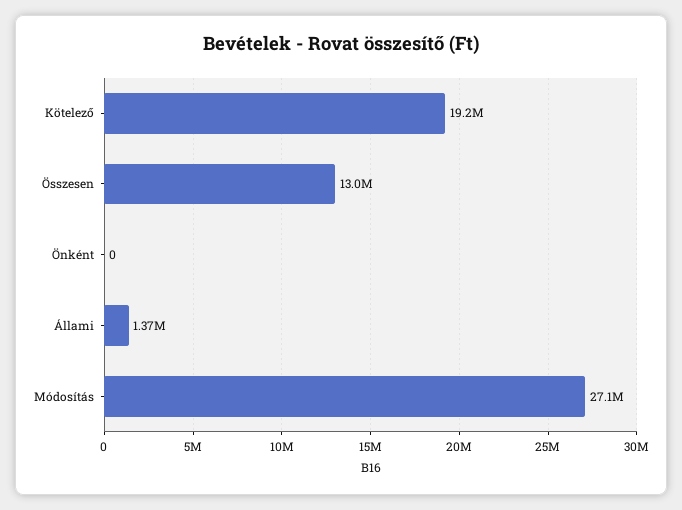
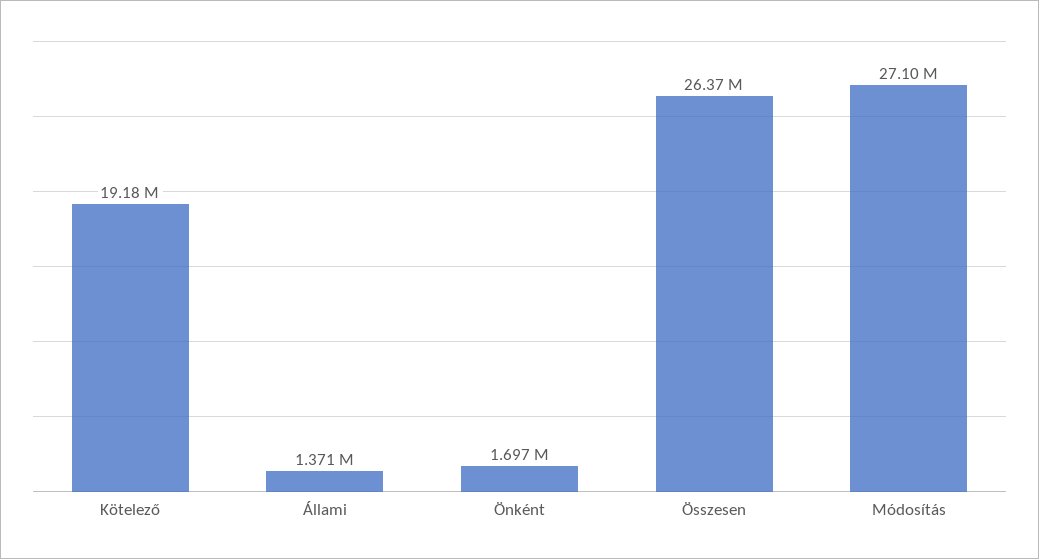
Összesen: 13000000 -> 26370000
Önként: 0 -> 1697000

